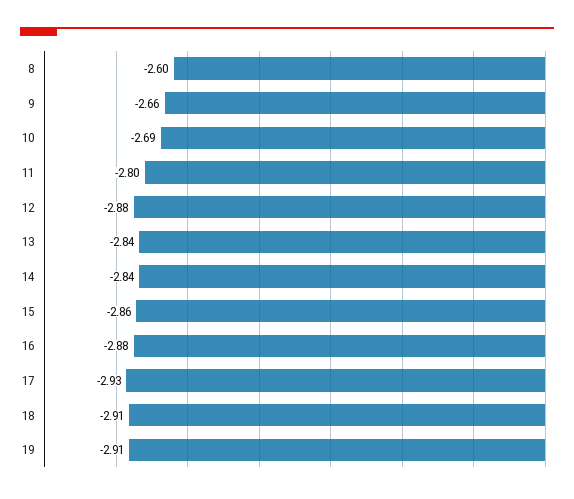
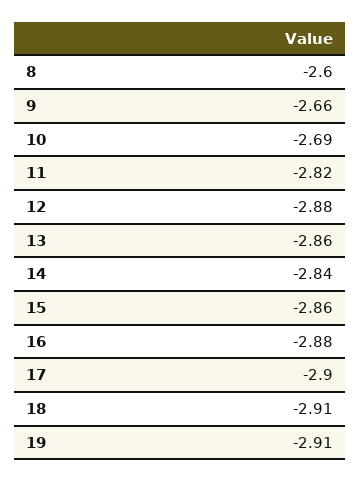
11: -2.8 -> -2.82
13: -2.84 -> -2.86
17: -2.93 -> -2.9

